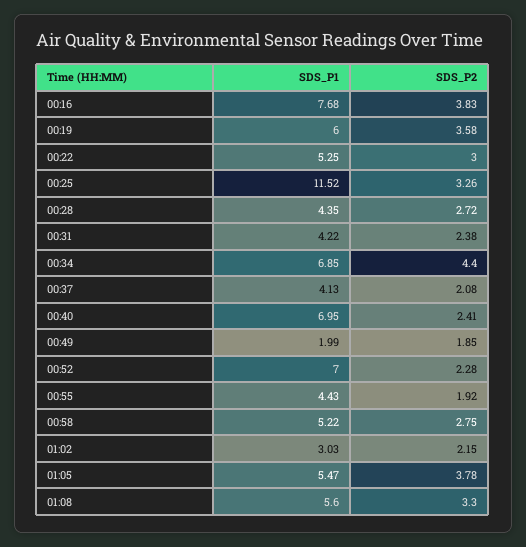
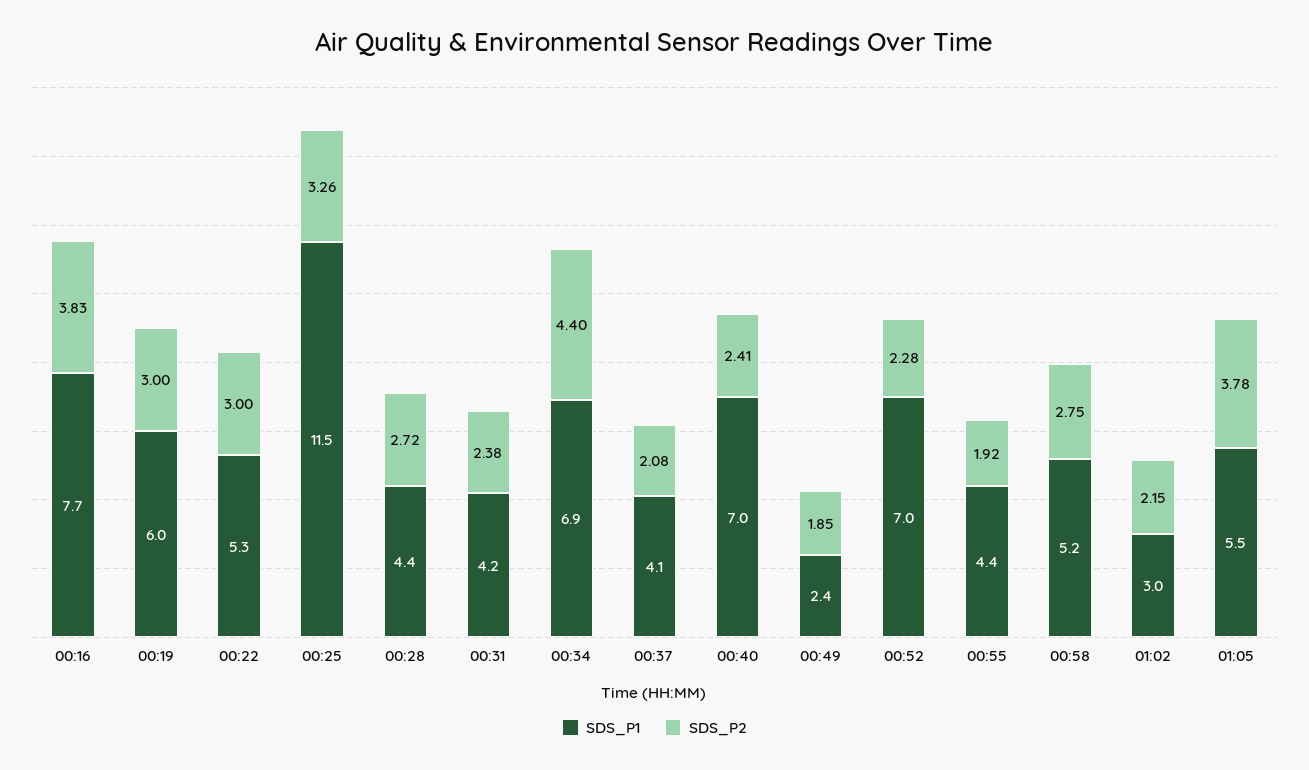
SDS_P2, 00:19: 3.58 -> 3
SDS_P1, 00:49: 1.99 -> 2.4
SDS_P1, 01:08: 5.6 -> none
SDS_P2, 01:08: 3.3 -> none

